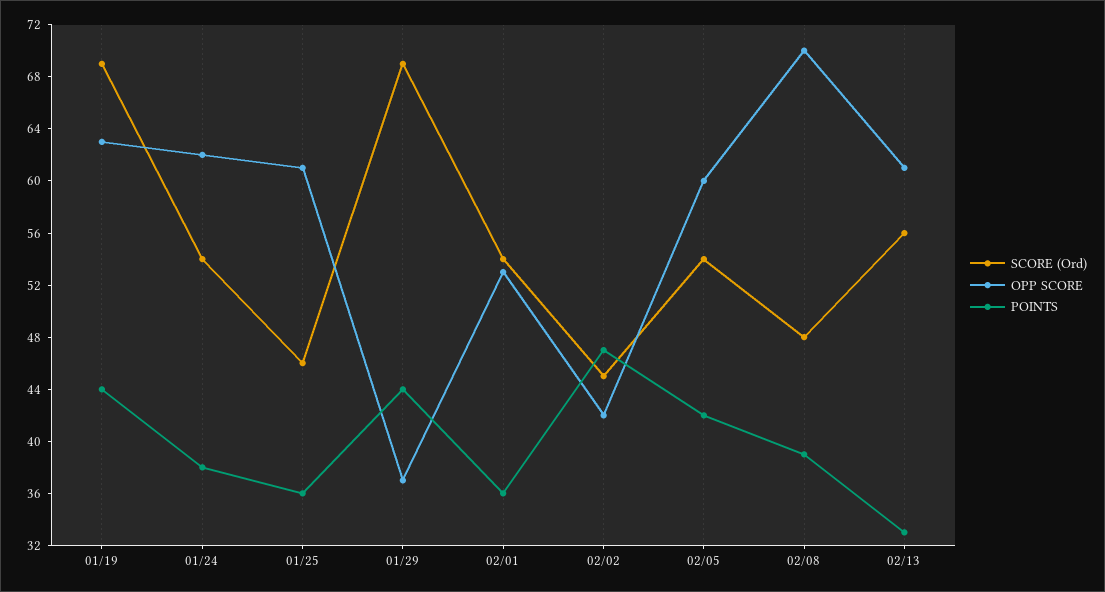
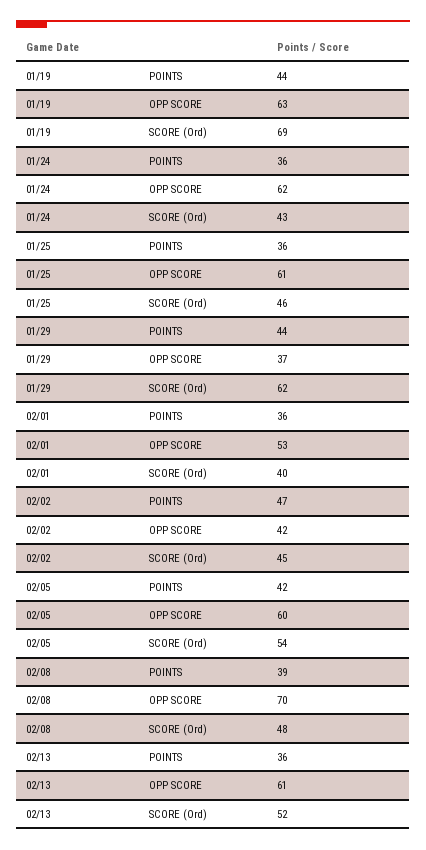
SCORE (Ord), 01/24: 54 -> 43
POINTS, 01/24: 38 -> 36
SCORE (Ord), 01/29: 69 -> 62
SCORE (Ord), 02/01: 54 -> 40
SCORE (Ord), 02/13: 56 -> 52
POINTS, 02/13: 33 -> 36

